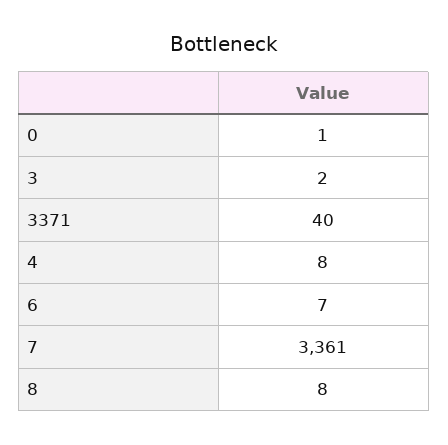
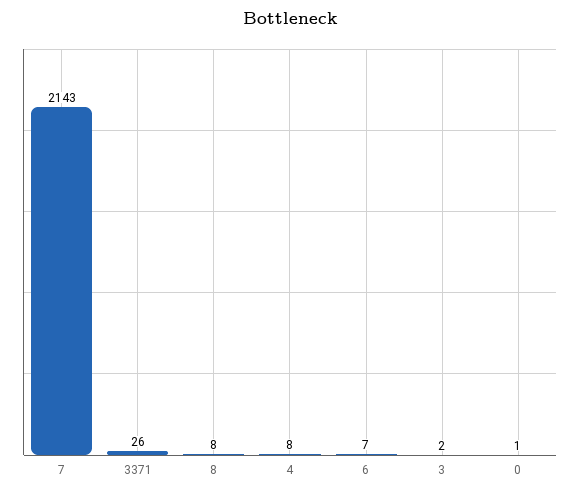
3371: 40 -> 26
7: 3361 -> 2143

